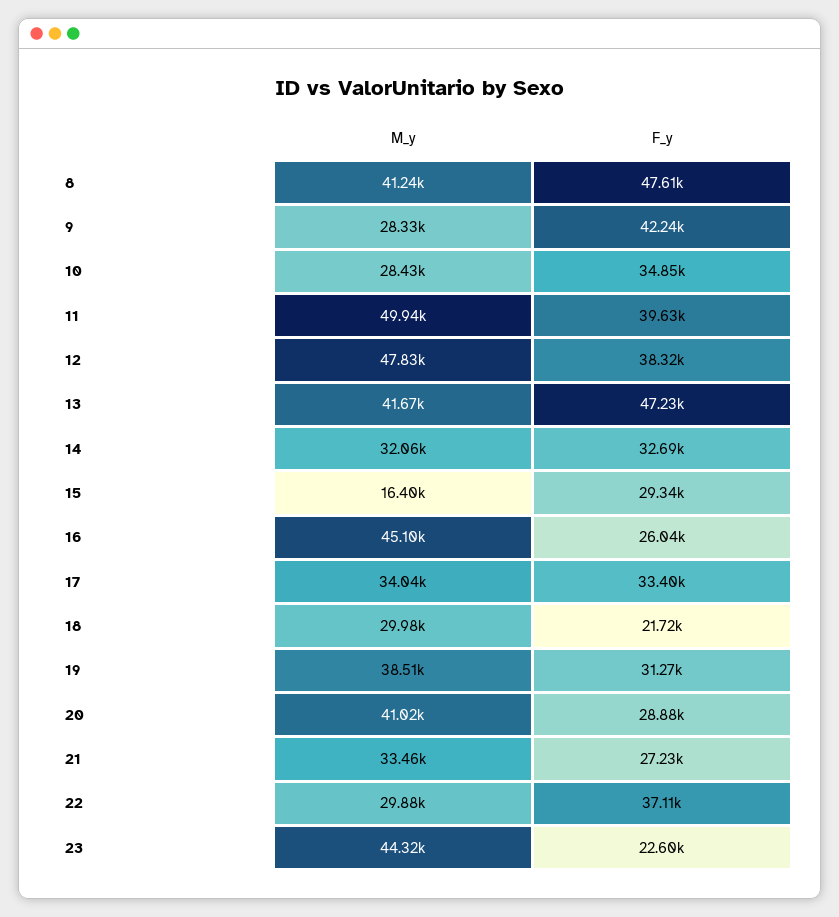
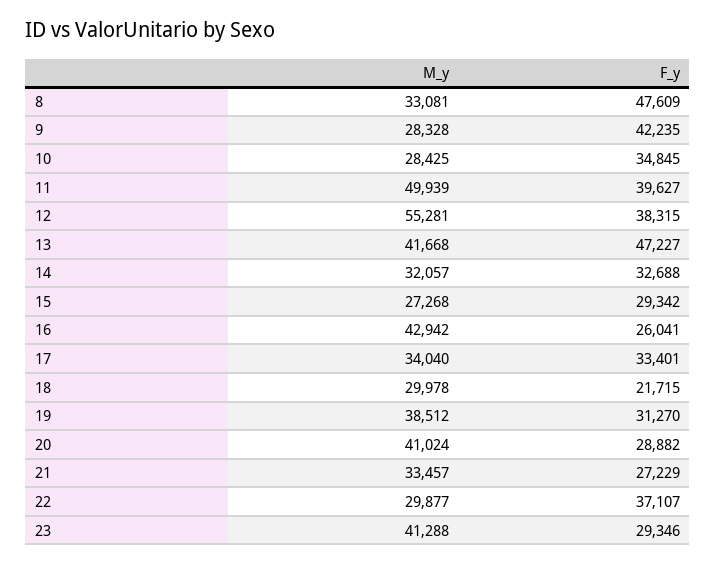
M_y, 8: 41240 -> 33081
M_y, 12: 47830 -> 55281
M_y, 15: 16400 -> 27268
M_y, 16: 45100 -> 42942
M_y, 23: 44320 -> 41288
F_y, 23: 22600 -> 29346

